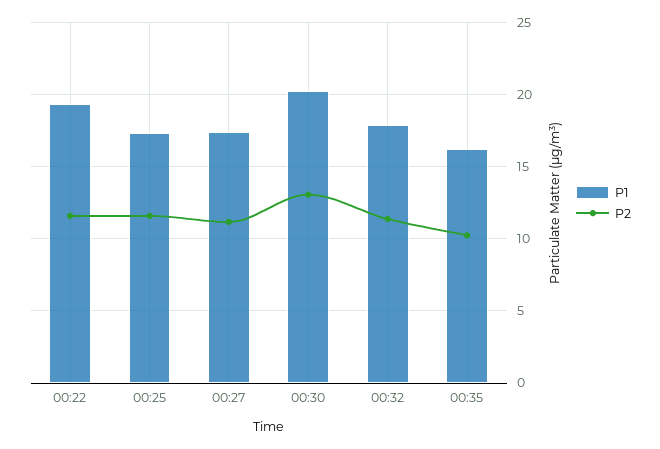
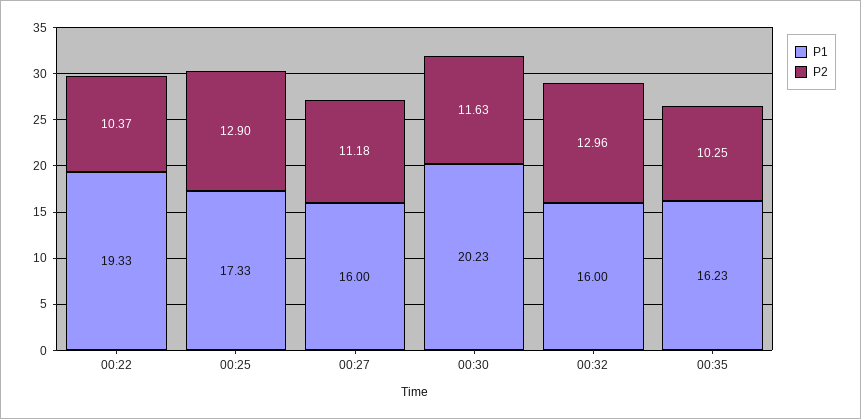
P2, 00:22: 11.5 -> 10.37
P2, 00:25: 11.5 -> 12.9
P1, 00:27: 17.5 -> 16
P2, 00:30: 13 -> 11.63
P1, 00:32: 18 -> 16
P2, 00:32: 11.5 -> 12.96

